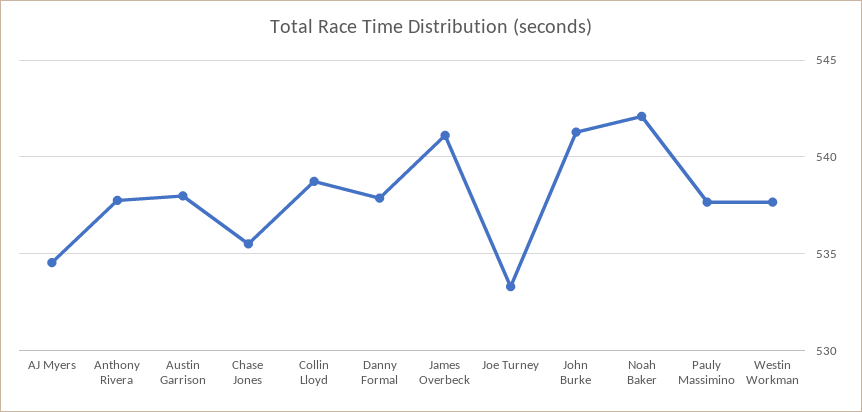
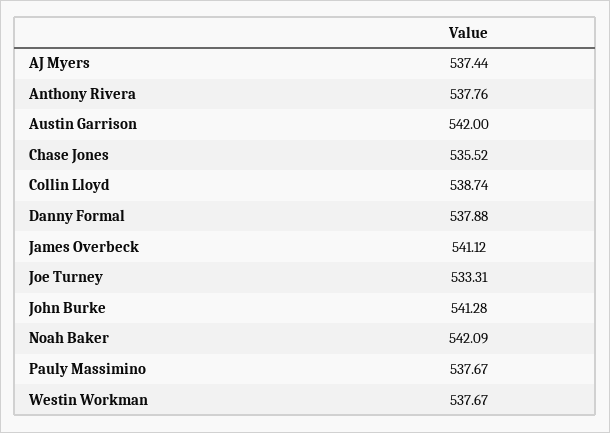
AJ Myers: 534.5 -> 537.44
Austin Garrison: 538 -> 542

